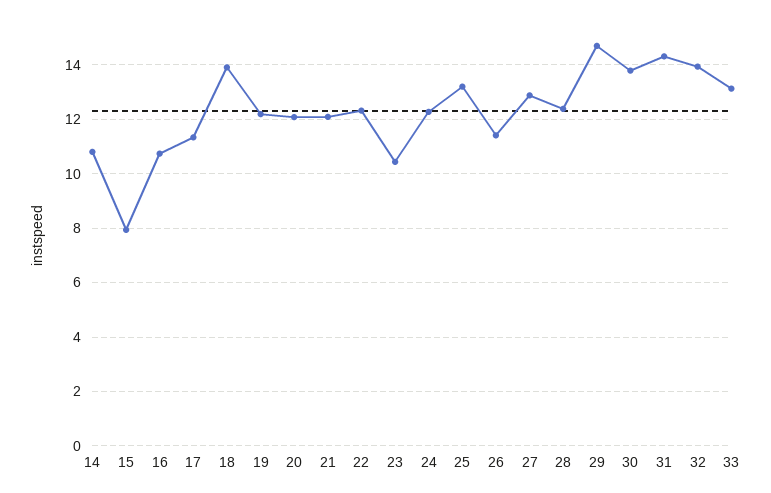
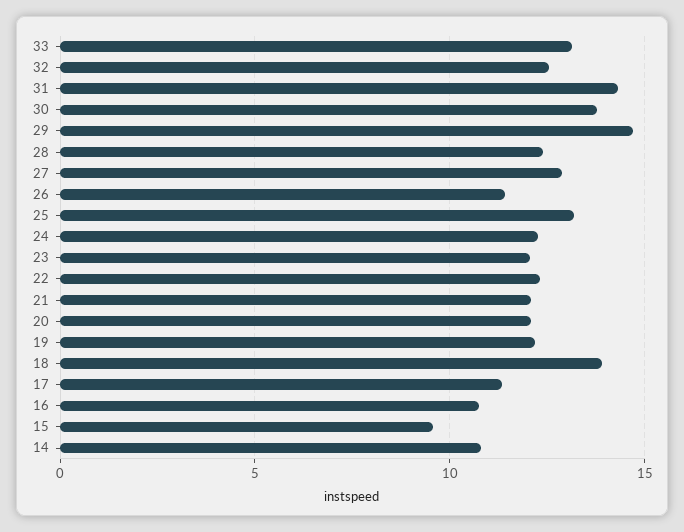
15: 8 -> 9.5
23: 10.5 -> 12
32: 14 -> 12.5

